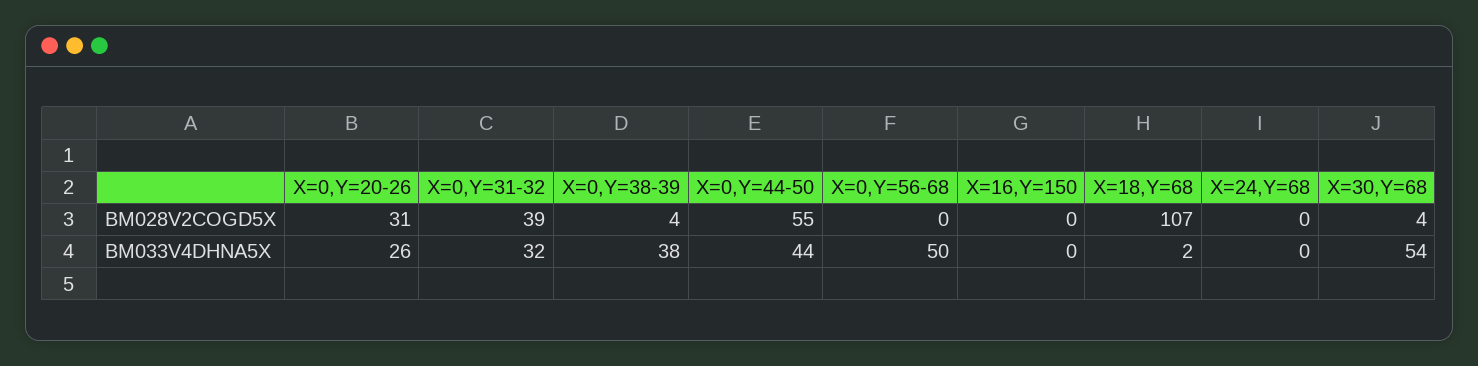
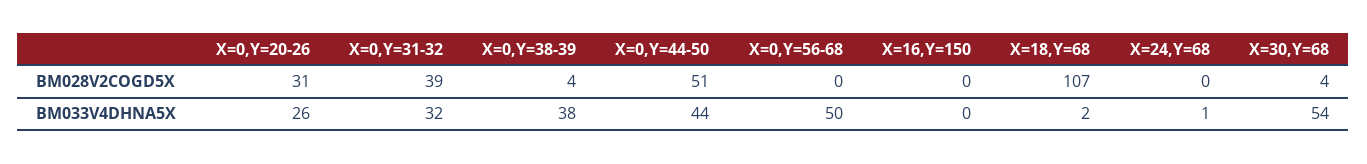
X=0,Y=44-50, BM028V2COGD5X: 55 -> 51
X=24,Y=68, BM033V4DHNA5X: 0 -> 1

